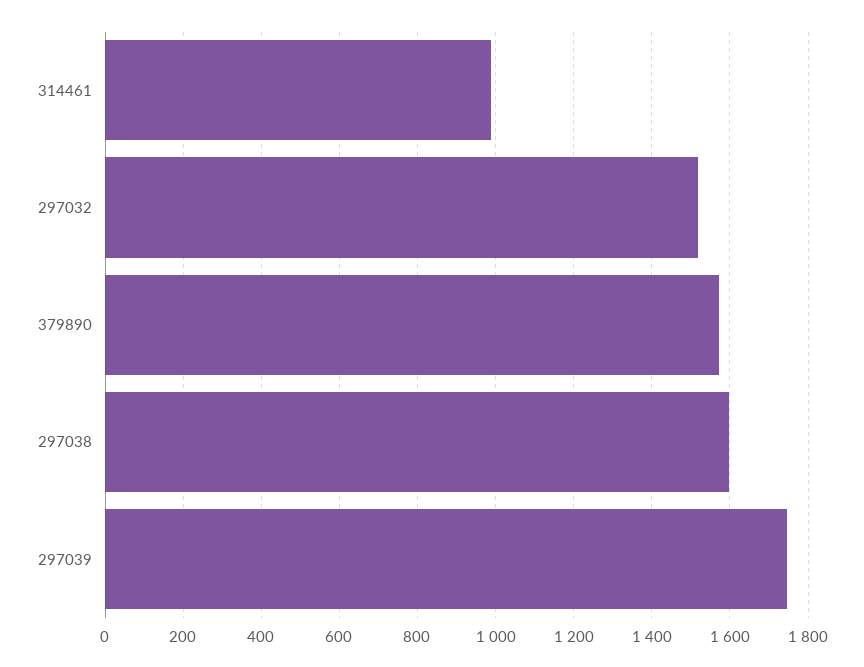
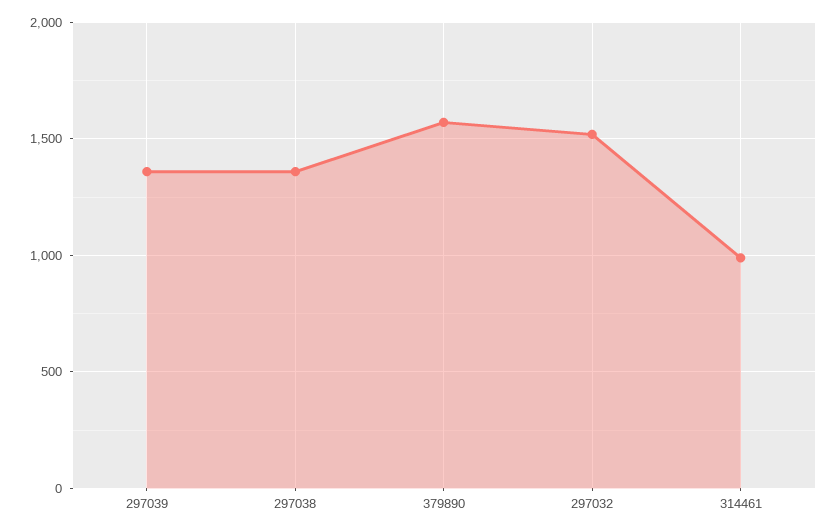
297038: 1600 -> 1350
297039: 1740 -> 1350

